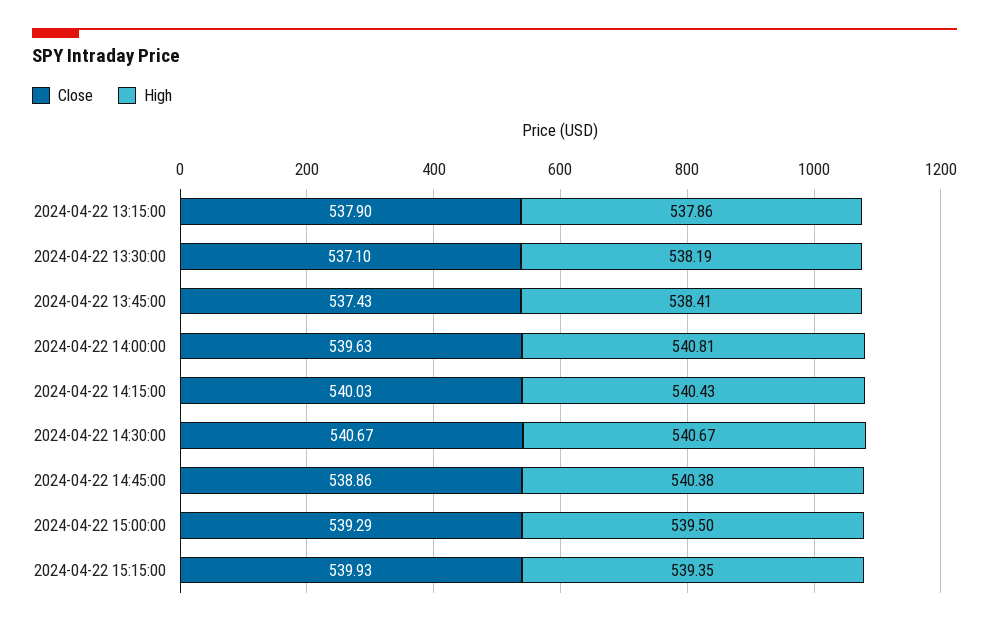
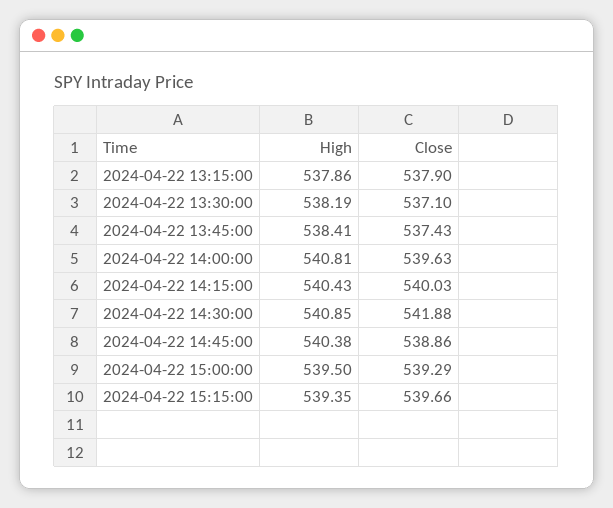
Close, 2024-04-22 14:30:00: 540.67 -> 541.88
High, 2024-04-22 14:30:00: 540.67 -> 540.85
Close, 2024-04-22 15:15:00: 539.93 -> 539.66

